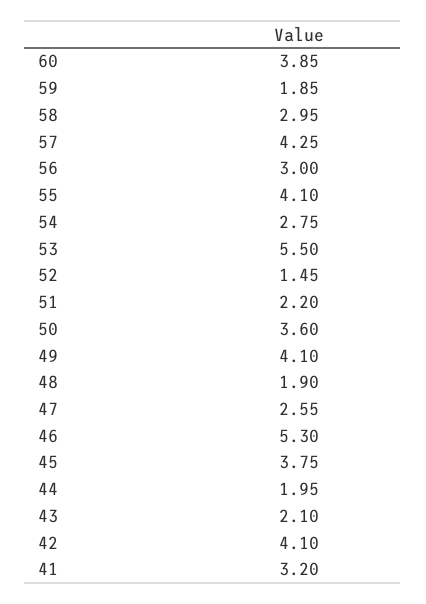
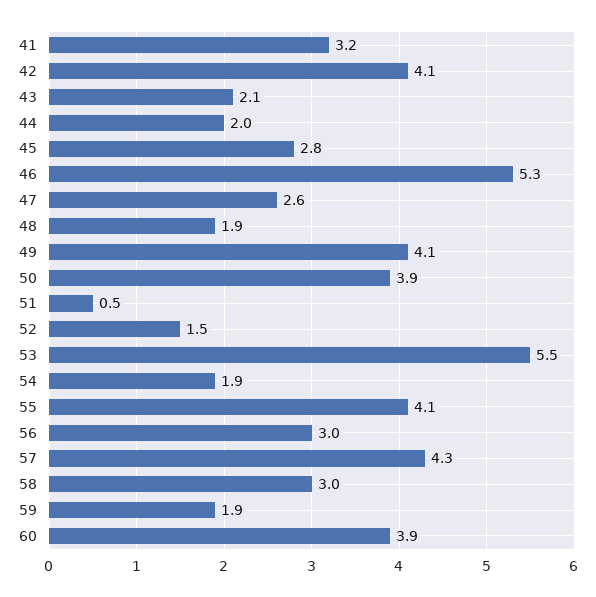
54: 2.75 -> 1.9
51: 2.2 -> 0.5
50: 3.6 -> 3.9
45: 3.75 -> 2.8

